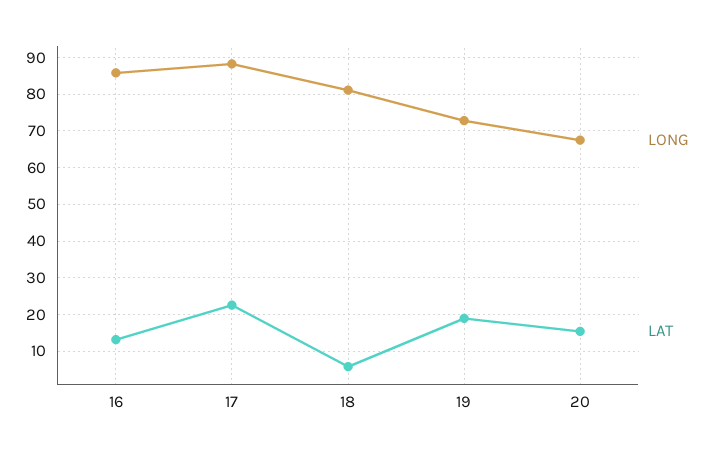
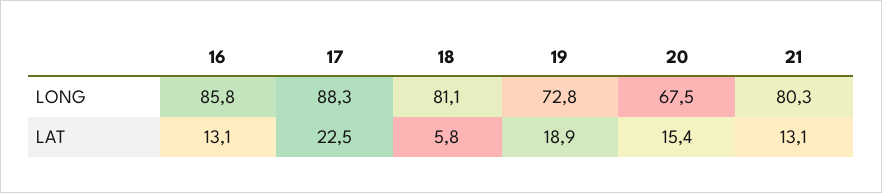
LONG, 21: none -> 80.3
LAT, 21: none -> 13.1

